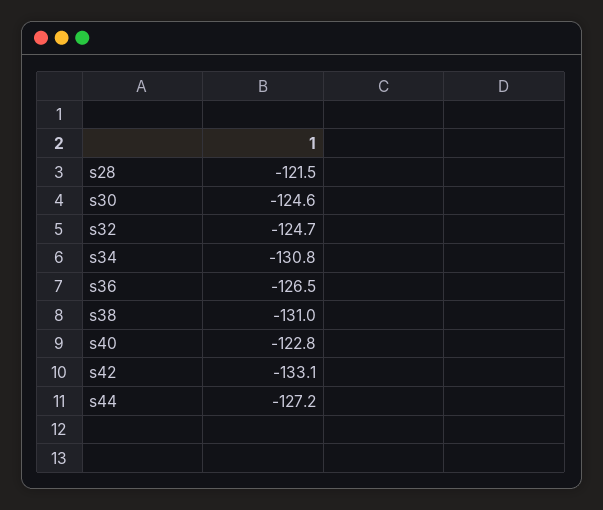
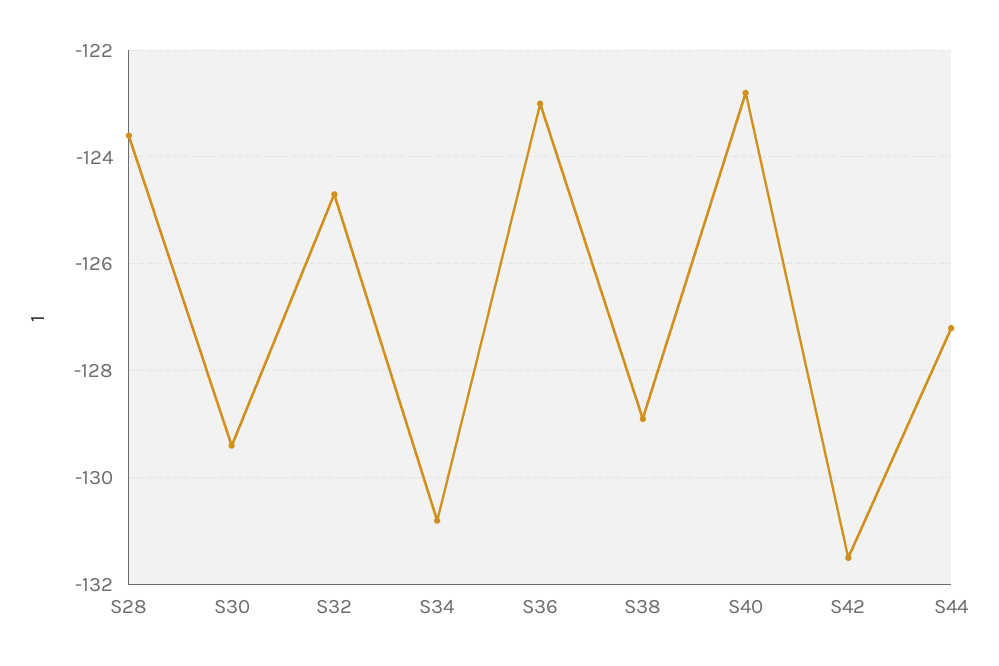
s28: -121.5 -> -123.5
s30: -124.6 -> -129.5
s36: -126.5 -> -123
s38: -131 -> -129
s42: -133.1 -> -131.5

